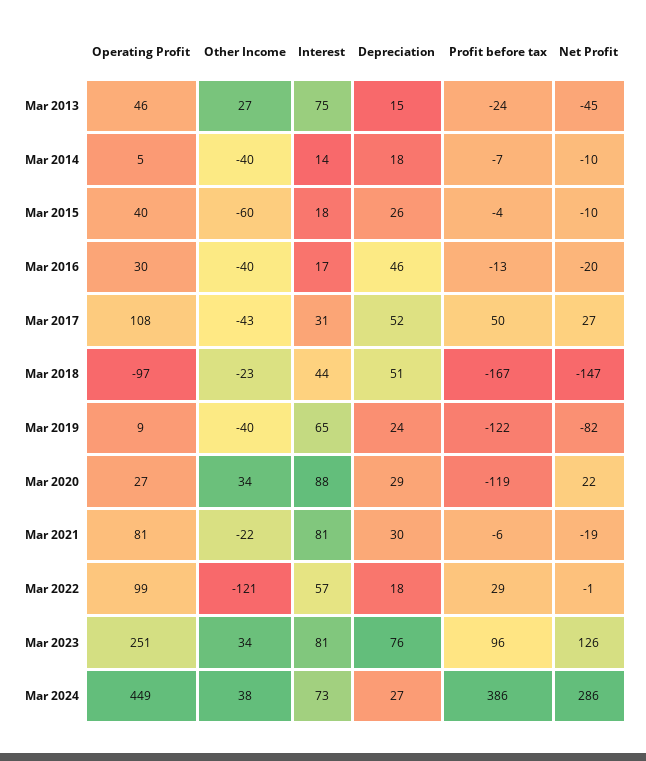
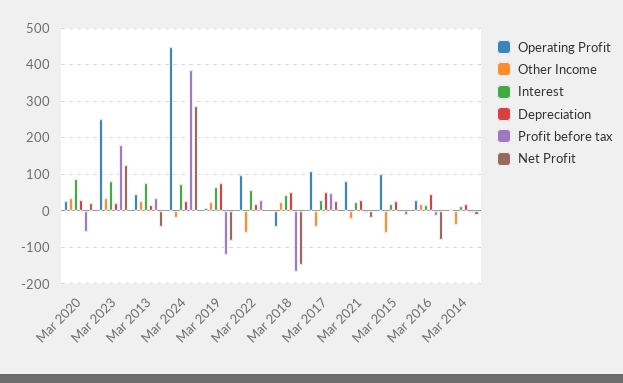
Profit before tax, Mar 2013: -24 -> 40
Operating Profit, Mar 2015: 40 -> 100
Other Income, Mar 2016: -40 -> 20
Net Profit, Mar 2016: -20 -> -80
Operating Profit, Mar 2018: -97 -> -40
Other Income, Mar 2018: -23 -> 20
Other Income, Mar 2019: -40 -> 20
Depreciation, Mar 2019: 24 -> 80
Profit before tax, Mar 2020: -119 -> -60
Interest, Mar 2021: 81 -> 20
Other Income, Mar 2022: -121 -> -60
Depreciation, Mar 2023: 76 -> 20
Profit before tax, Mar 2023: 96 -> 180
Other Income, Mar 2024: 38 -> -20

